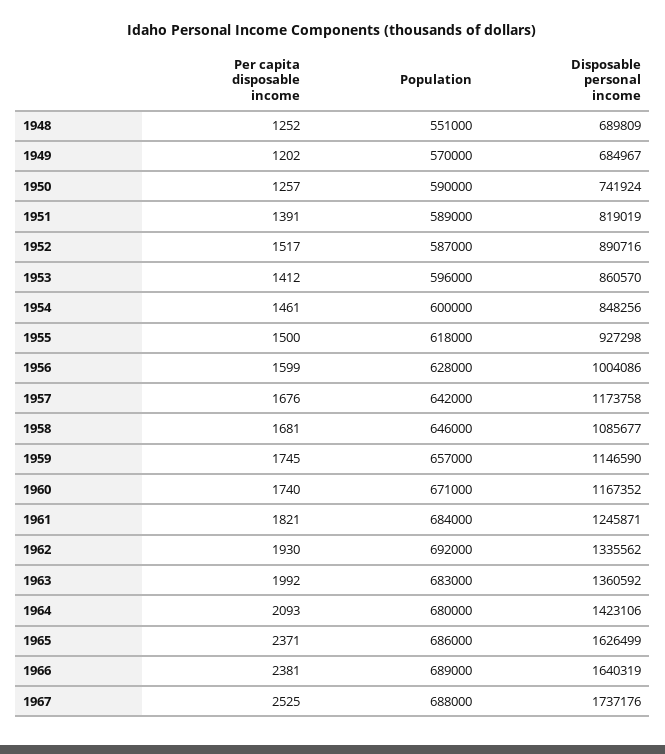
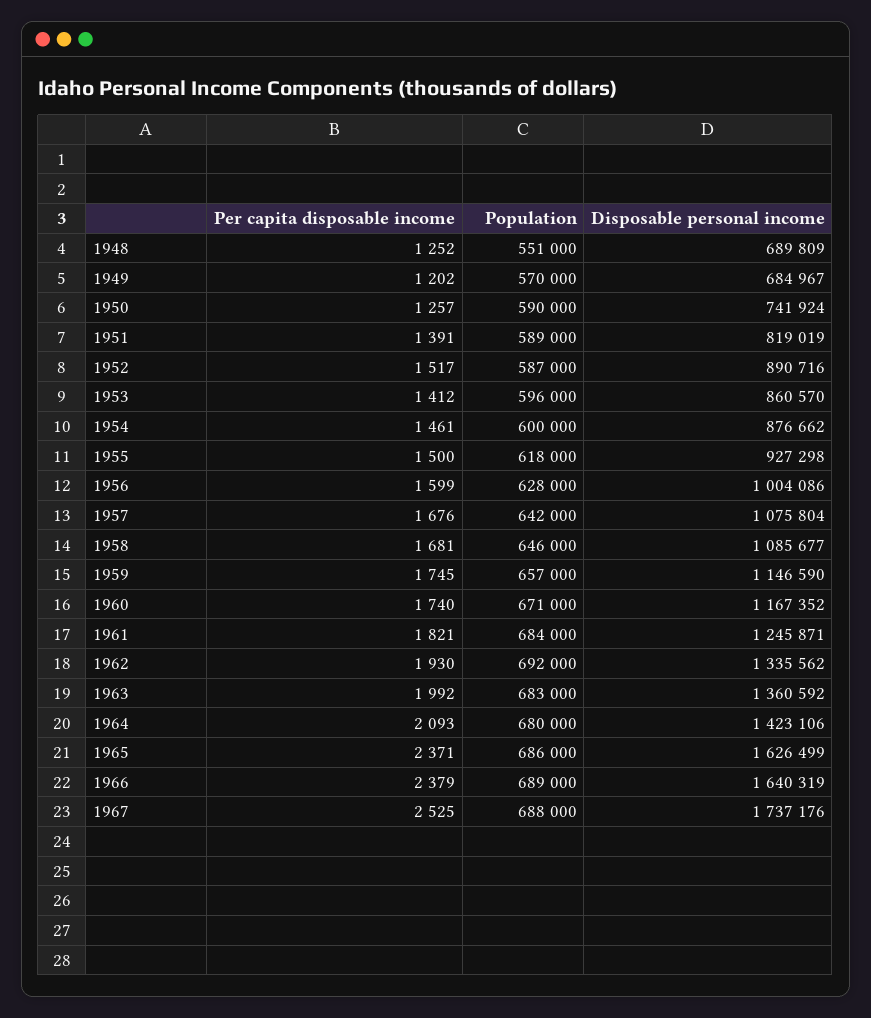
Disposable personal income, 1954: 848256 -> 876662
Disposable personal income, 1957: 1173758 -> 1075804
Per capita disposable income, 1966: 2381 -> 2379

